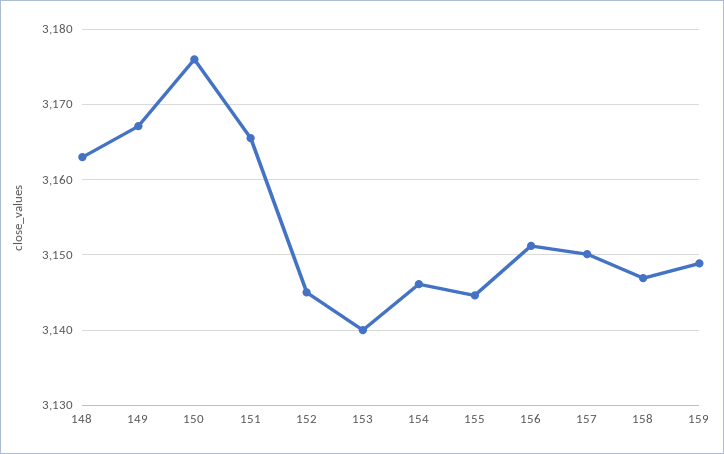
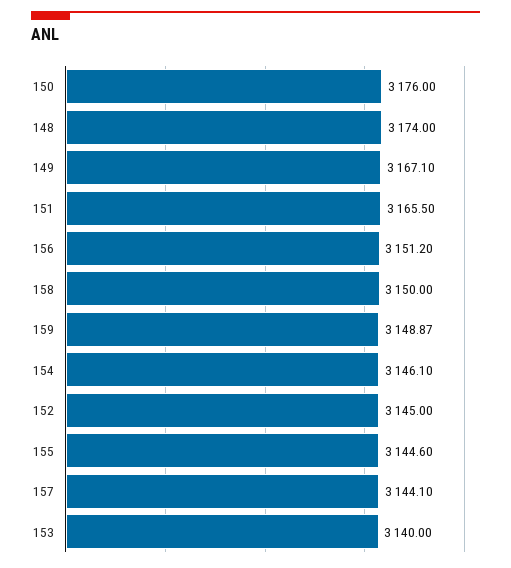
148: 3163 -> 3174
157: 3150 -> 3144.1
158: 3147 -> 3150

